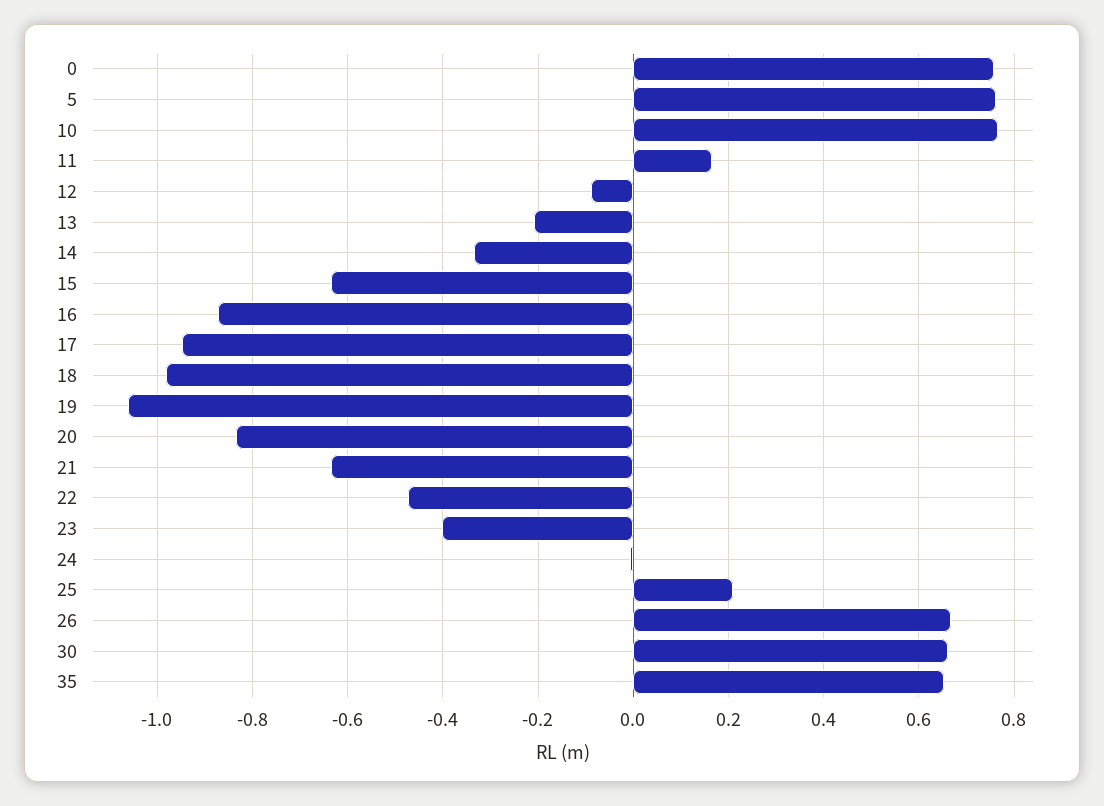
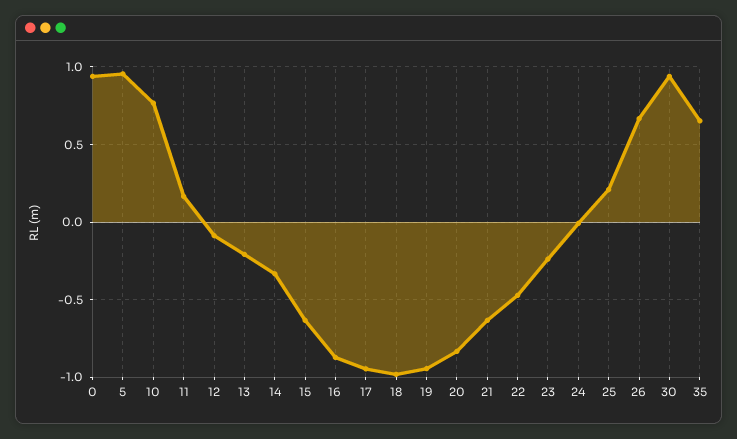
0: 0.76 -> 0.95
5: 0.76 -> 0.95
19: -1.06 -> -0.95
23: -0.4 -> -0.25
30: 0.66 -> 0.95

